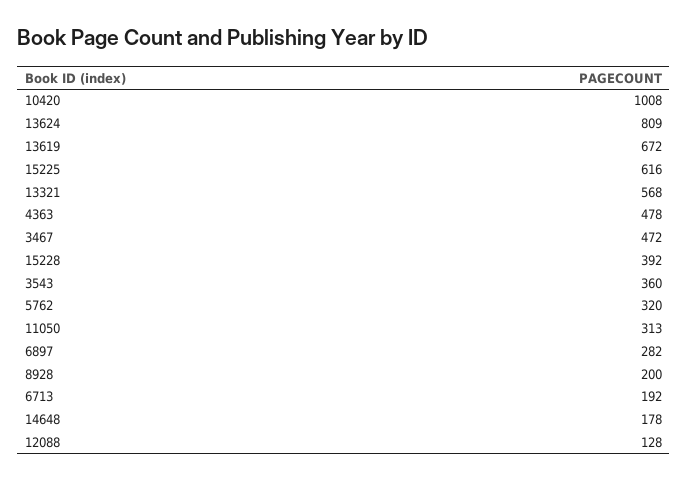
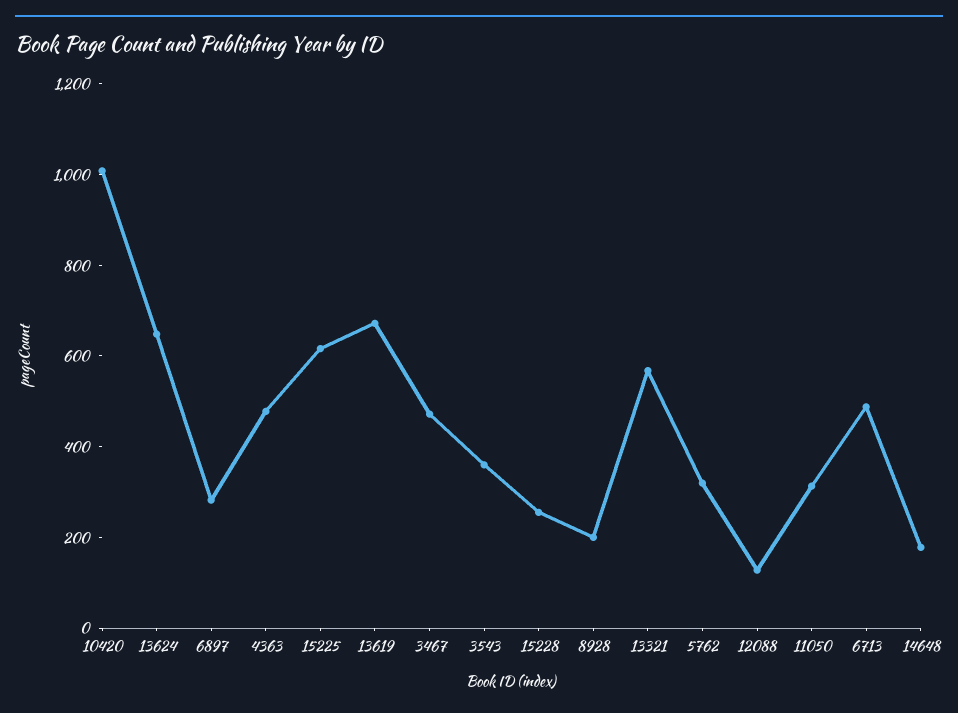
13624: 809 -> 650
15228: 392 -> 250
6713: 192 -> 500

